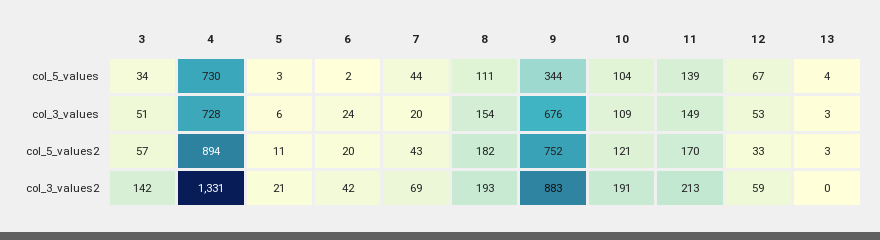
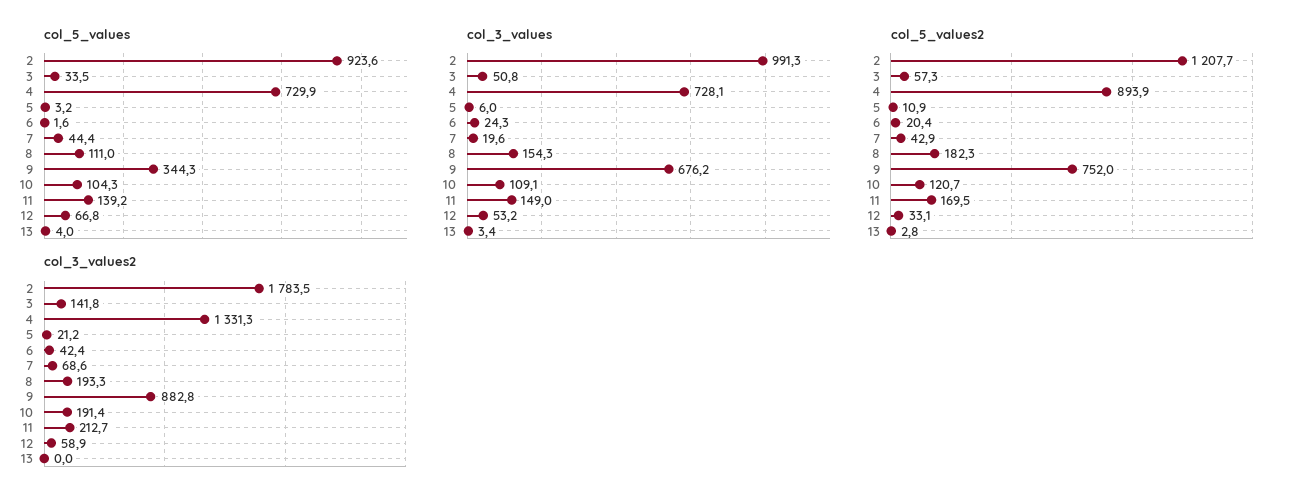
col_5_values, 2: none -> 923.6
col_3_values, 2: none -> 991.3
col_5_values2, 2: none -> 1207.7
col_3_values2, 2: none -> 1783.5

